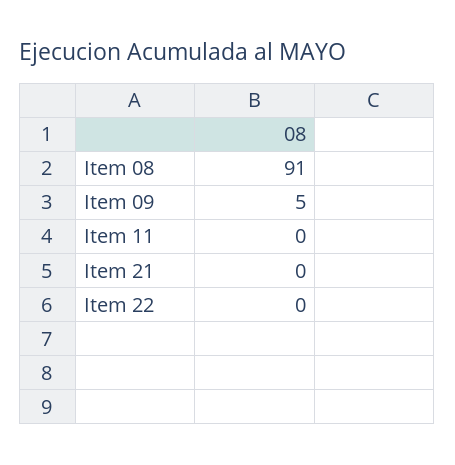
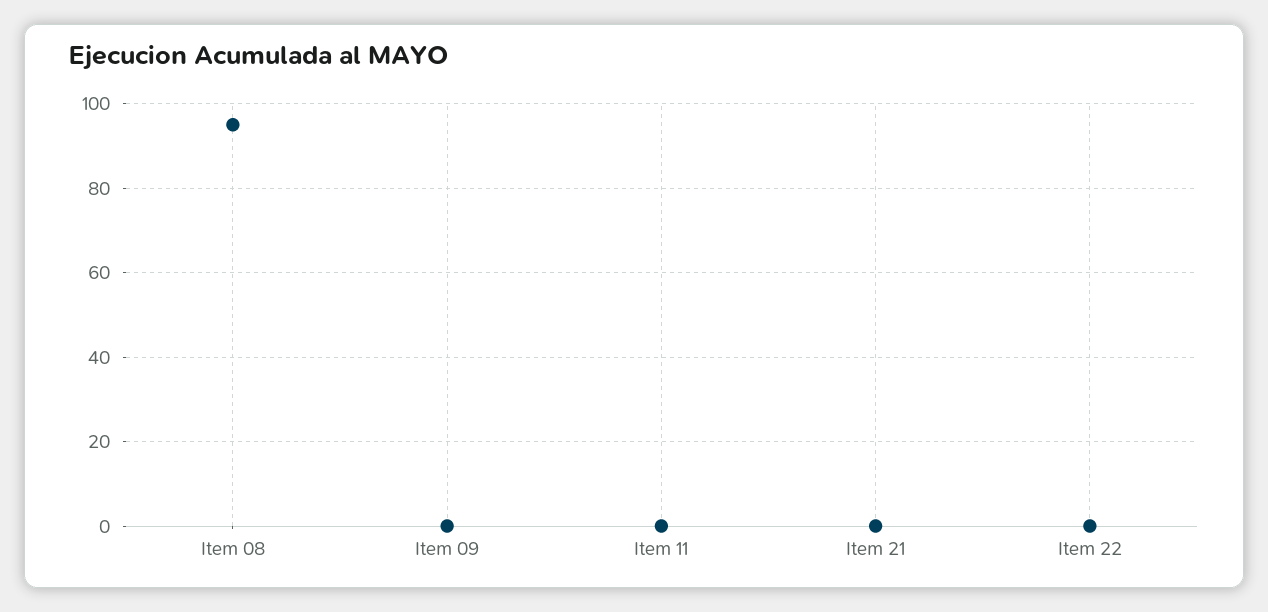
Item 08: 91 -> 95
Item 09: 5 -> 0

